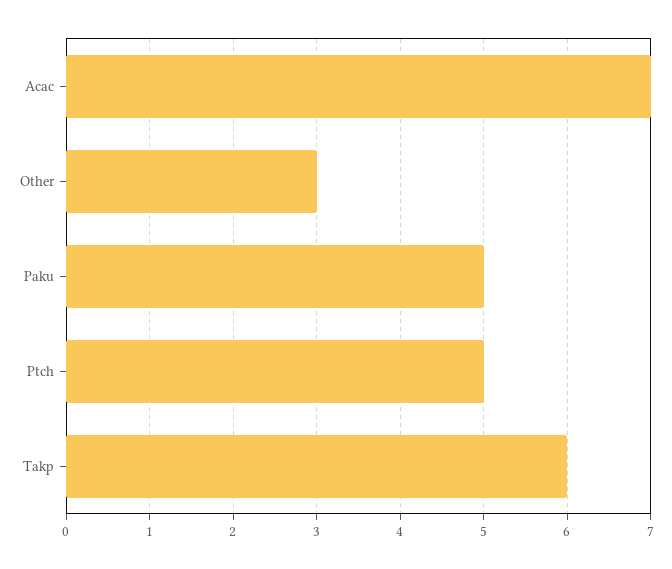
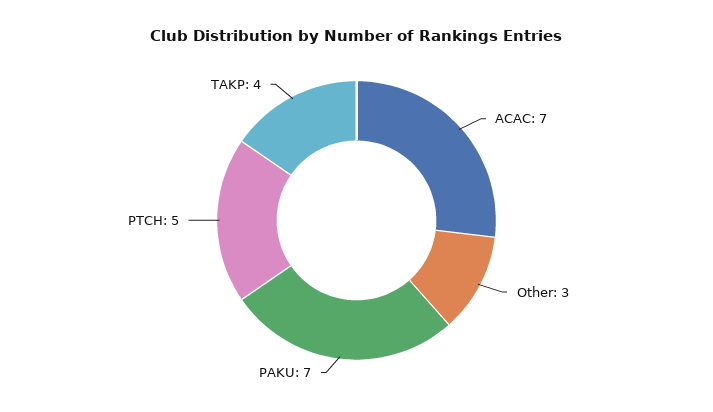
Paku: 5 -> 7
Takp: 6 -> 4

